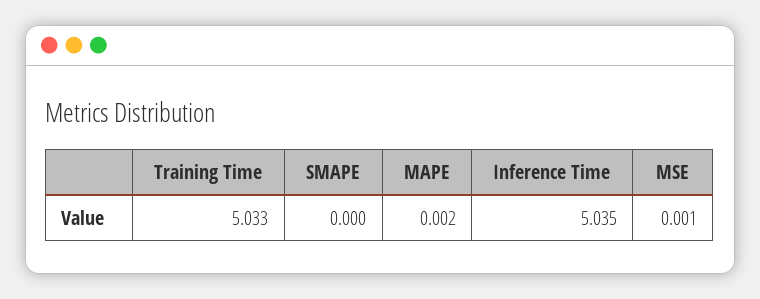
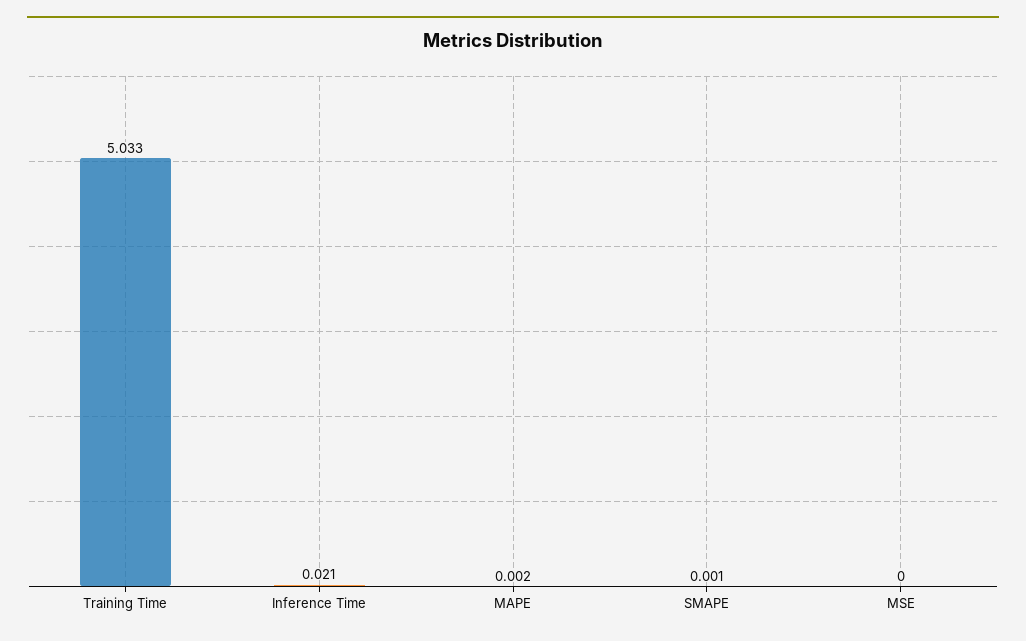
SMAPE: 0 -> 0.001
Inference Time: 5.035 -> 0.021
MSE: 0.001 -> 0

